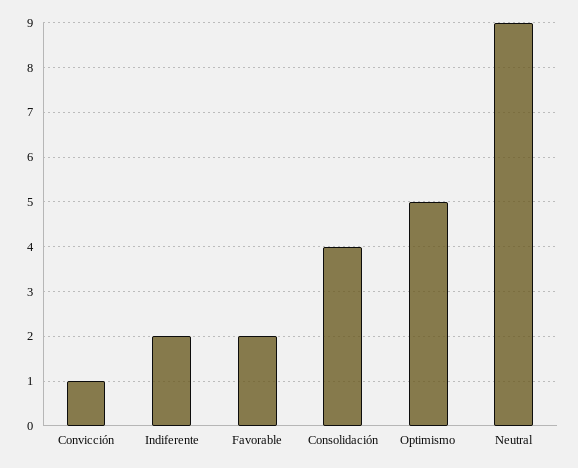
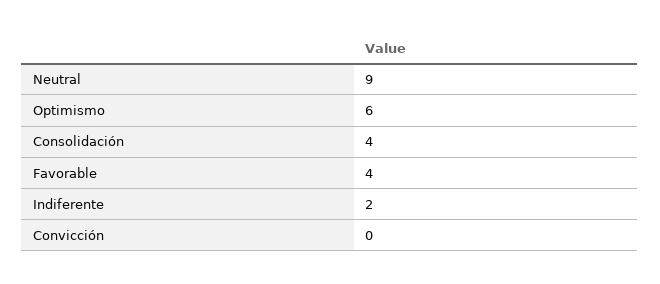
Convicción: 1 -> 0
Favorable: 2 -> 4
Optimismo: 5 -> 6

